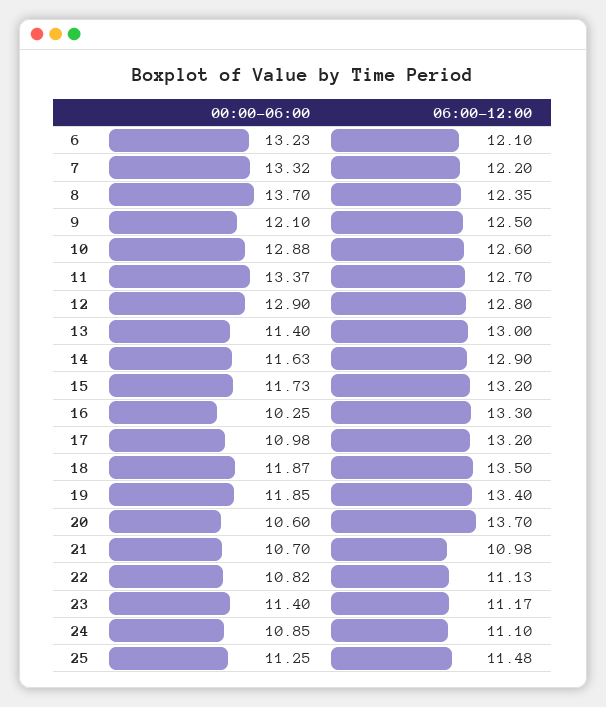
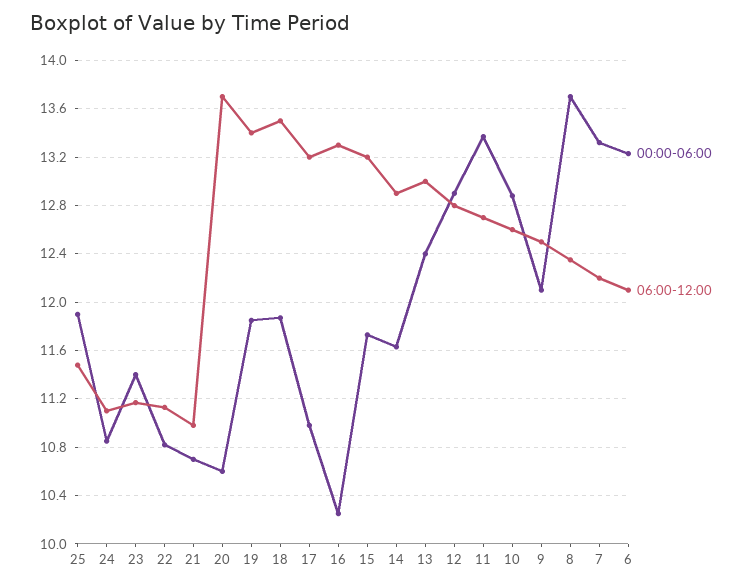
00:00-06:00, 13: 11.4 -> 12.4
00:00-06:00, 25: 11.25 -> 11.9

